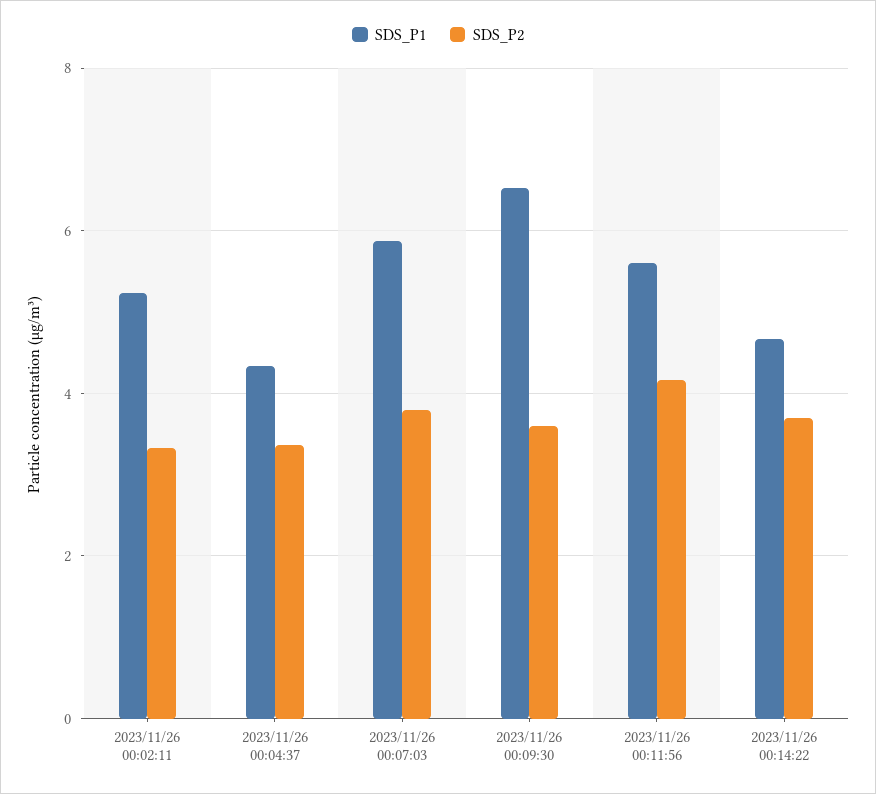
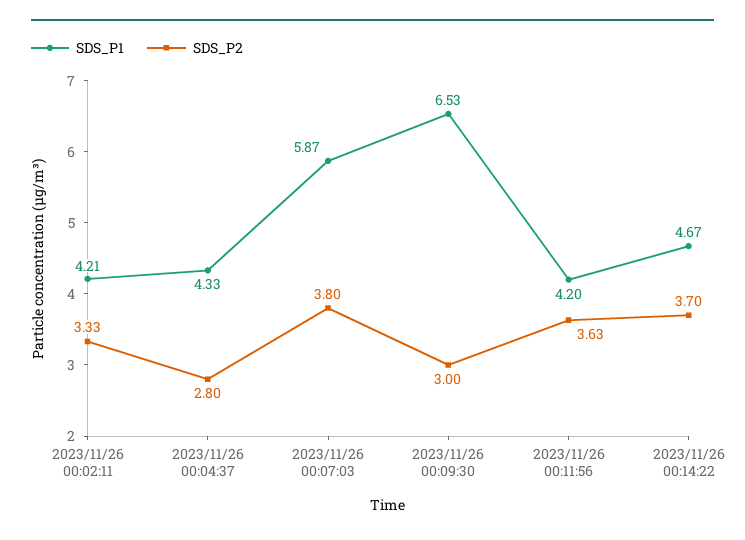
SDS_P1, 2023/11/26 00:02:11: 5.2 -> 4.21
SDS_P2, 2023/11/26 00:04:37: 3.4 -> 2.8
SDS_P2, 2023/11/26 00:09:30: 3.6 -> 3
SDS_P1, 2023/11/26 00:11:56: 5.6 -> 4.2
SDS_P2, 2023/11/26 00:11:56: 4.2 -> 3.63

